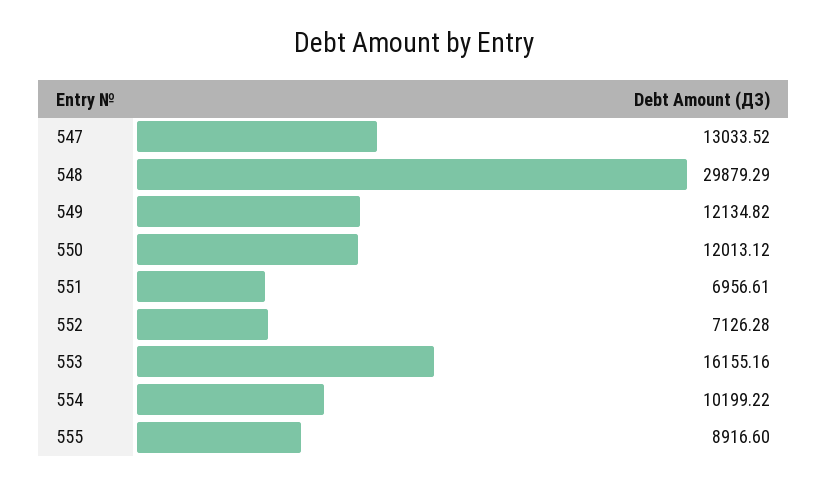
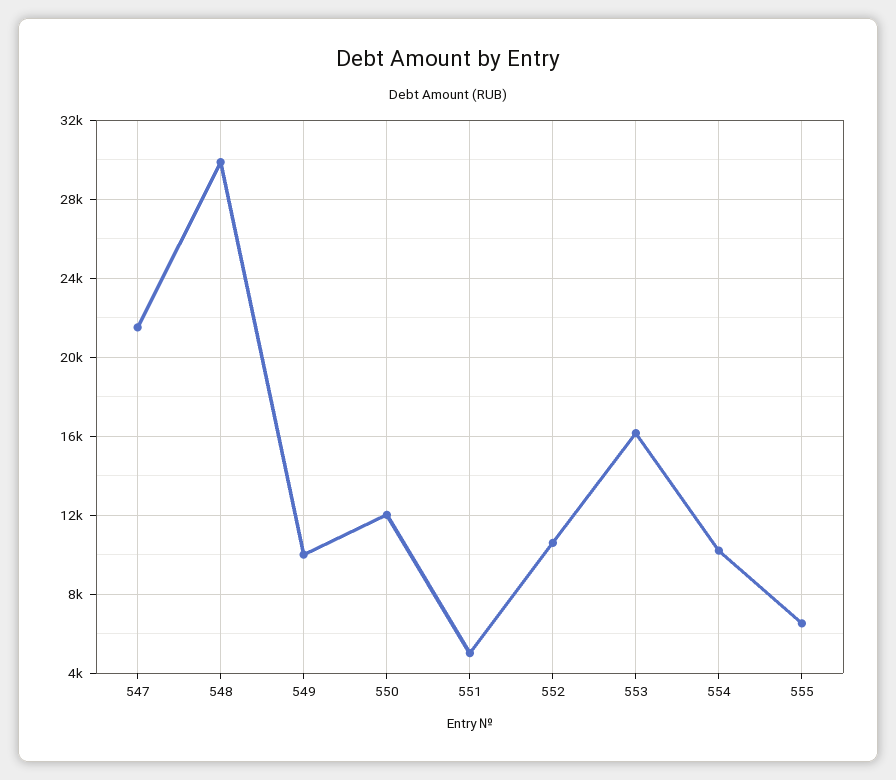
547: 13033.52 -> 21500
549: 12134.82 -> 10000
551: 6956.61 -> 5000
552: 7126.28 -> 10500
555: 8916.6 -> 6500

